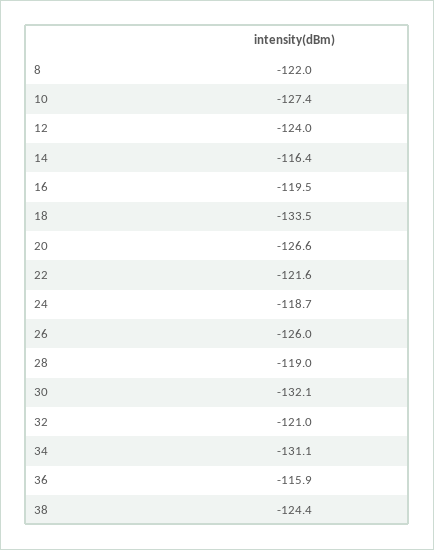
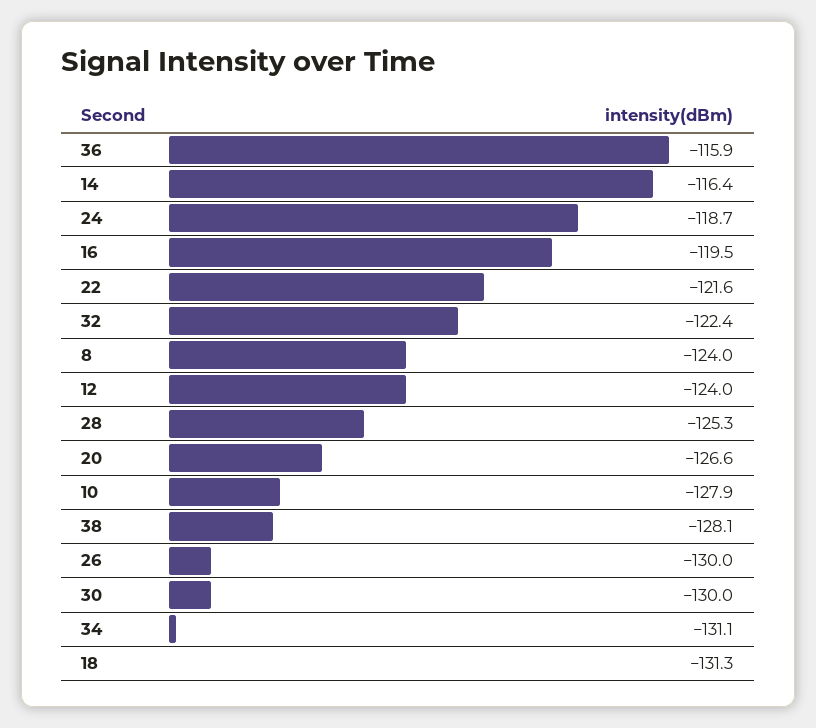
8: -122 -> -124
10: -127.4 -> -127.9
18: -133.5 -> -131.3
26: -126 -> -130
28: -119 -> -125.3
30: -132.1 -> -130
32: -121 -> -122.4
38: -124.4 -> -128.1

